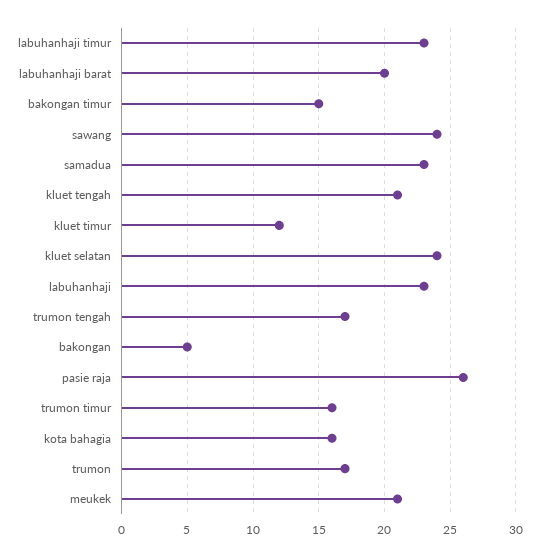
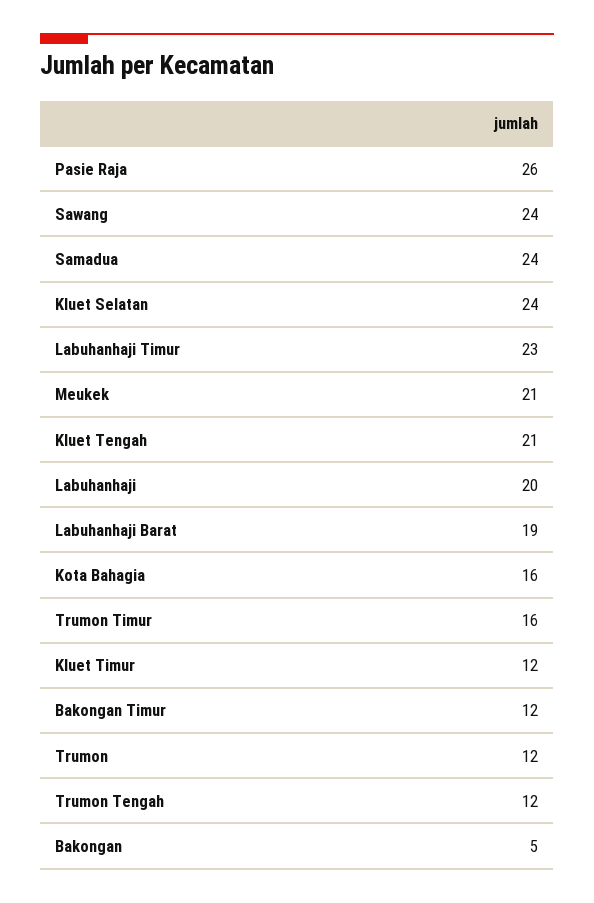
labuhanhaji barat: 20 -> 19
bakongan timur: 15 -> 12
samadua: 23 -> 24
labuhanhaji: 23 -> 20
trumon tengah: 17 -> 12
trumon: 17 -> 12

